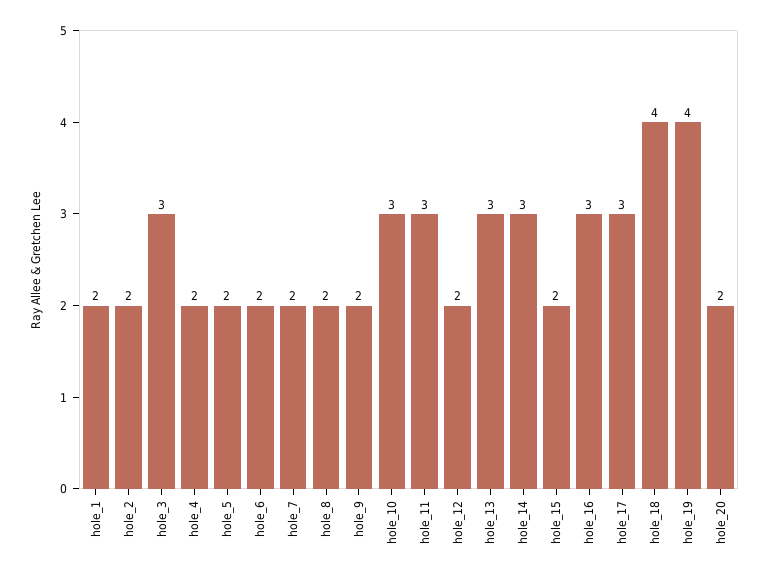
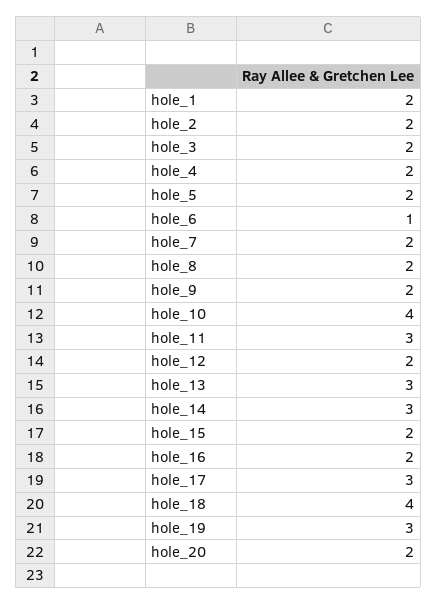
hole_3: 3 -> 2
hole_6: 2 -> 1
hole_10: 3 -> 4
hole_16: 3 -> 2
hole_19: 4 -> 3

